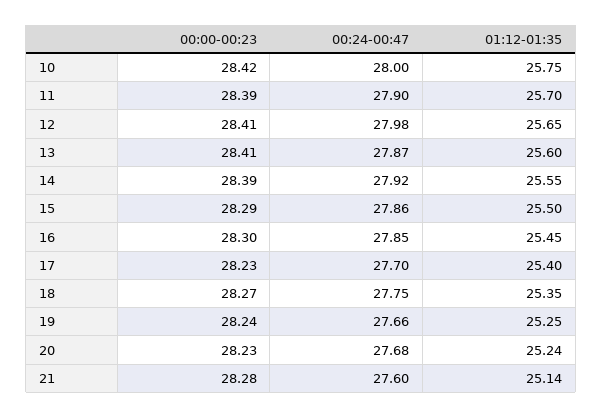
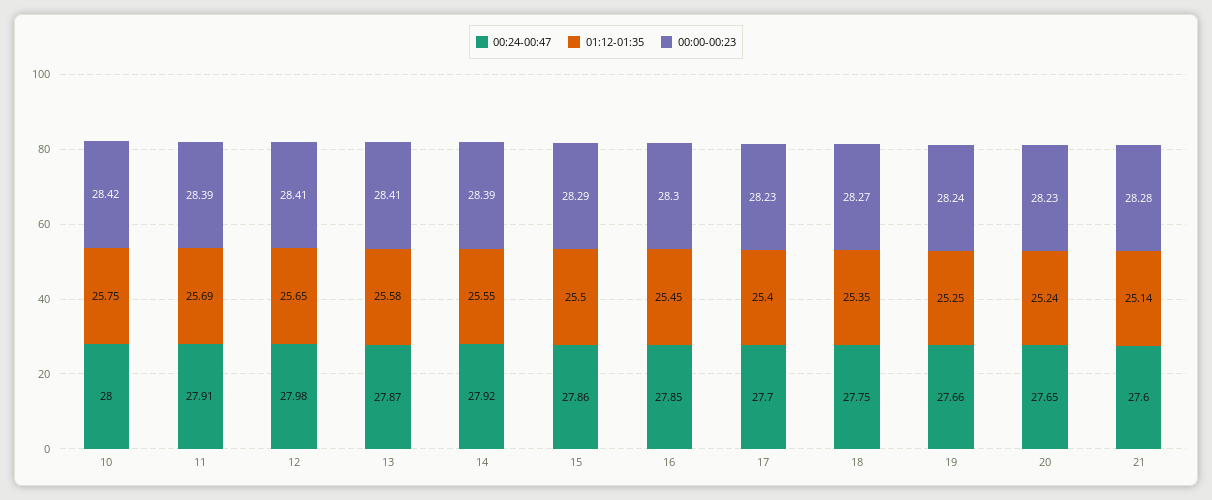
00:24-00:47, 11: 27.9 -> 27.91
01:12-01:35, 11: 25.7 -> 25.69
01:12-01:35, 13: 25.6 -> 25.58
00:24-00:47, 20: 27.68 -> 27.65

